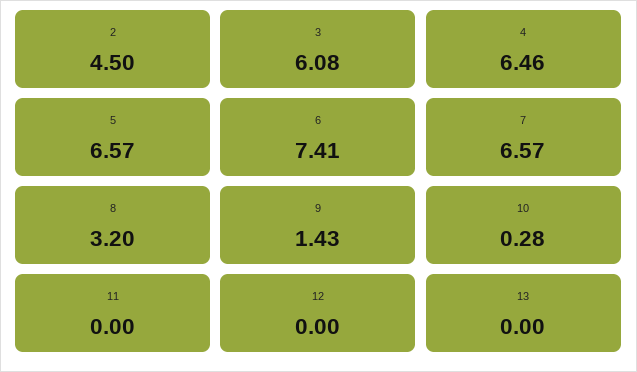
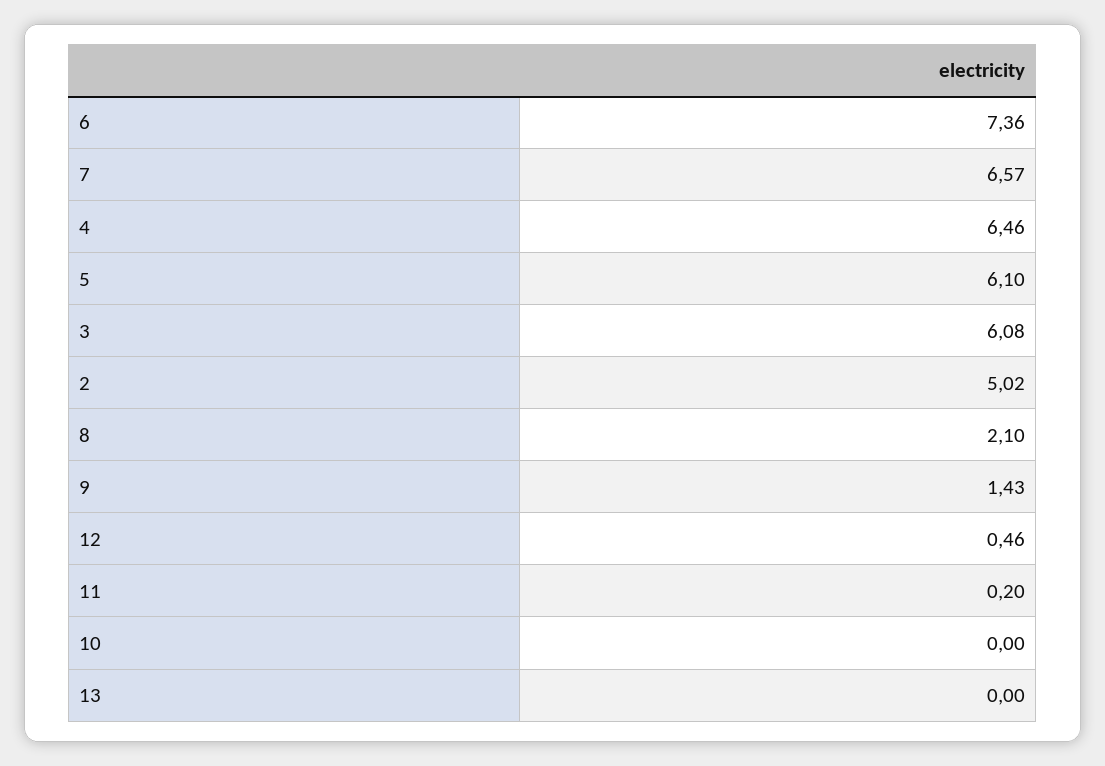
2: 4.5 -> 5.02
5: 6.57 -> 6.1
6: 7.41 -> 7.36
8: 3.2 -> 2.1
10: 0.28 -> 0
11: 0 -> 0.2
12: 0 -> 0.46

